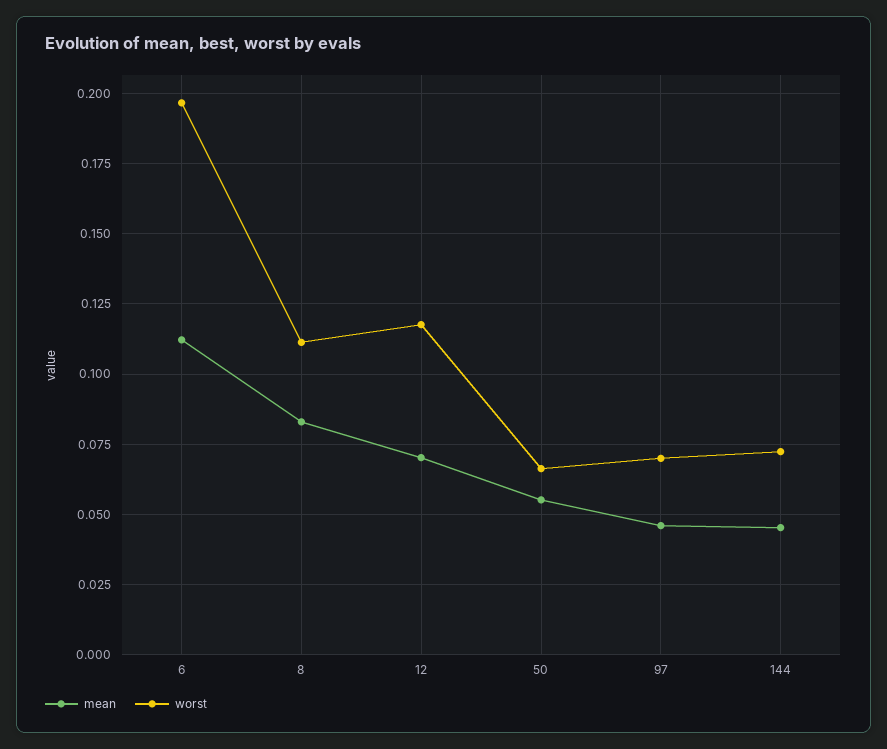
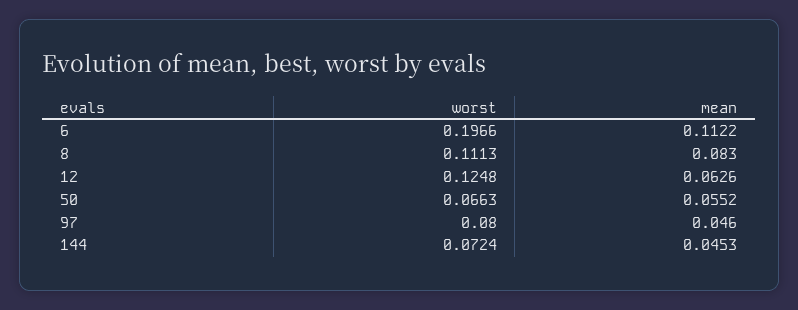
mean, 12: 0.07 -> 0.0626
worst, 12: 0.1175 -> 0.1248
worst, 97: 0.07 -> 0.08

